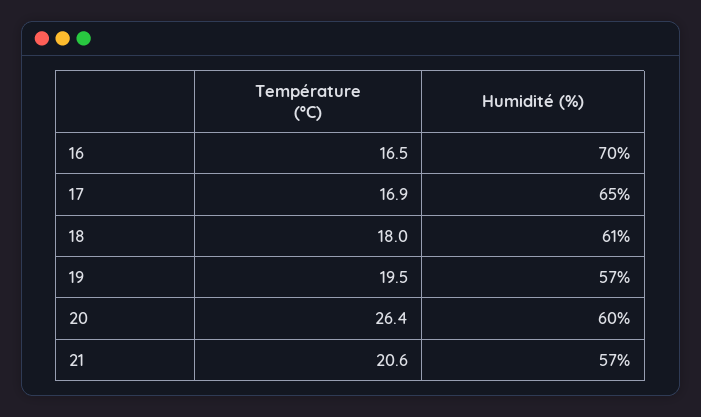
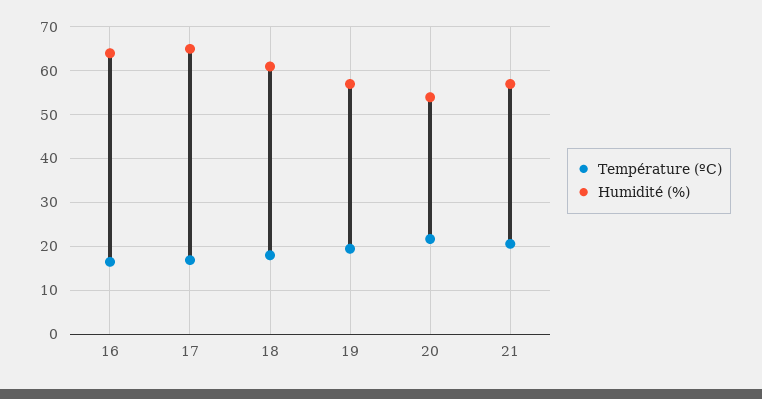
Humidité (%), 16: 70 -> 64
Température (ºC), 20: 26.4 -> 22
Humidité (%), 20: 60 -> 54

